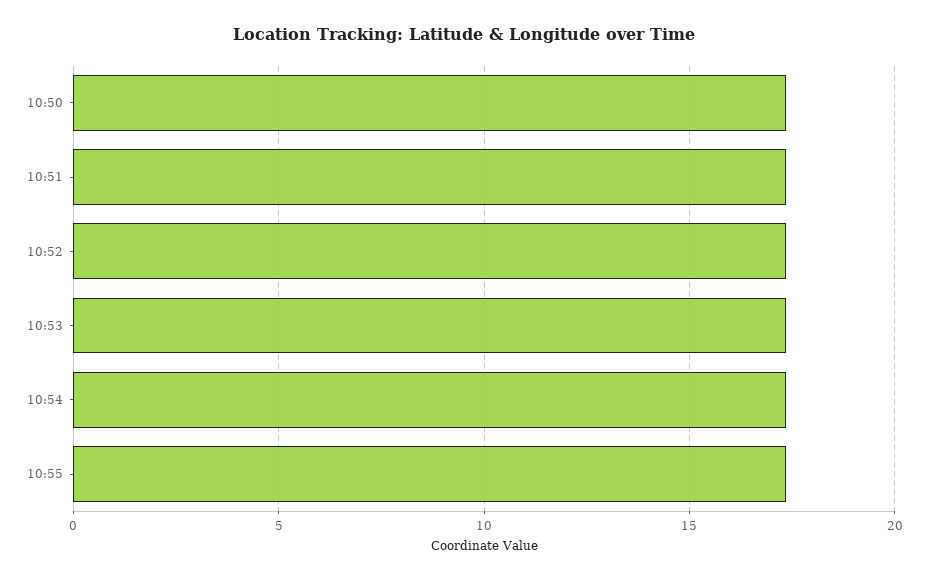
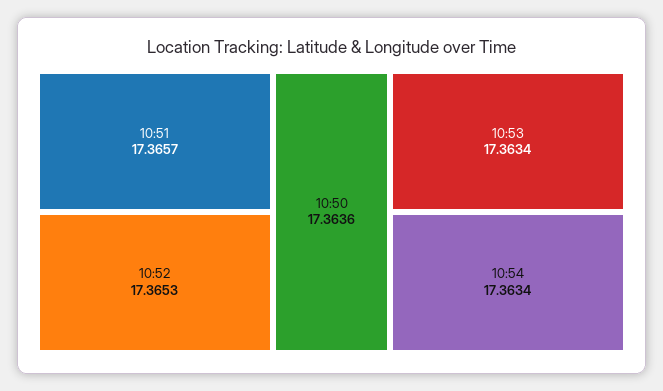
10:55: 17.5 -> none

